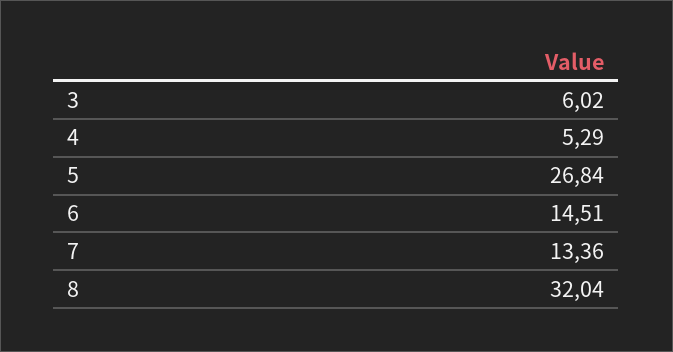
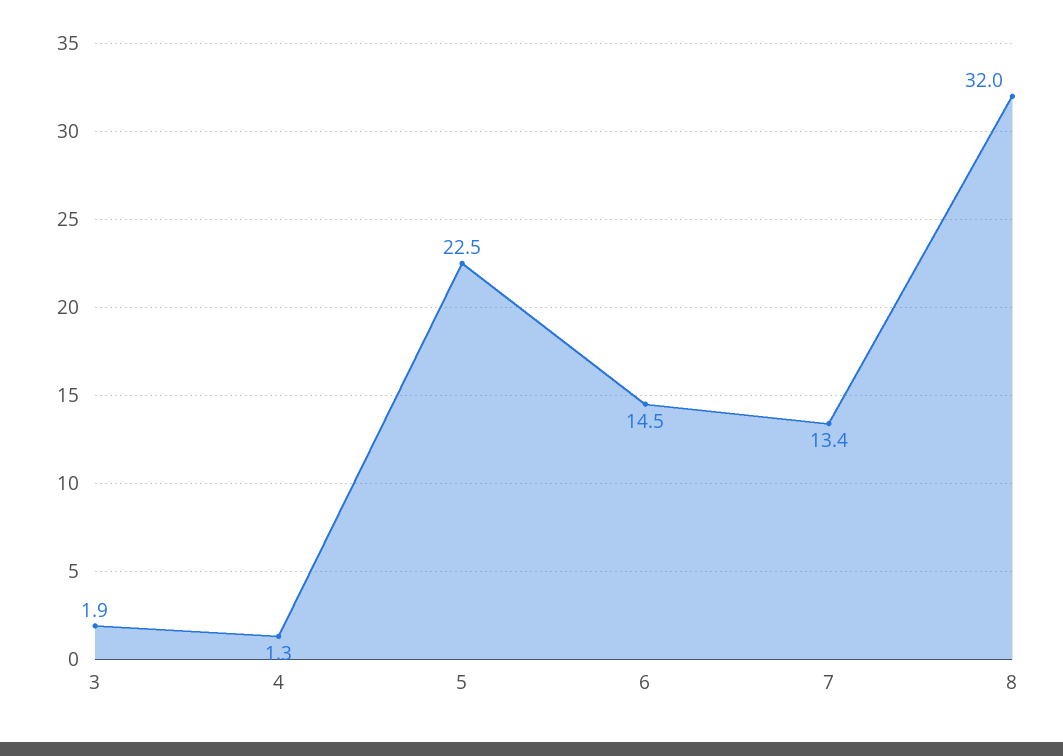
3: 6.02 -> 1.9
4: 5.29 -> 1.3
5: 26.84 -> 22.5

